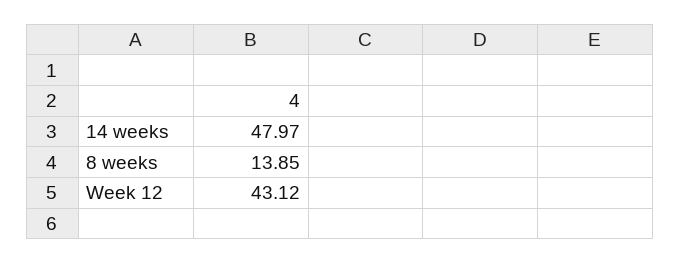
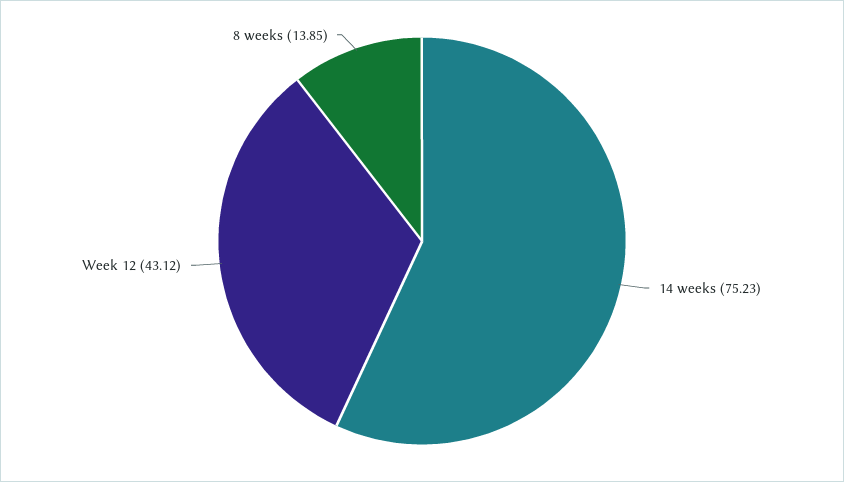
14 weeks: 47.97 -> 75.23

